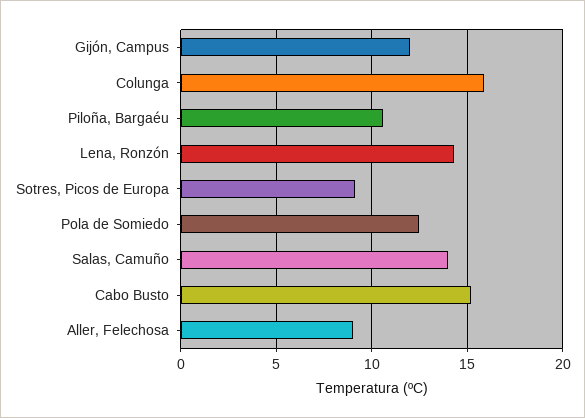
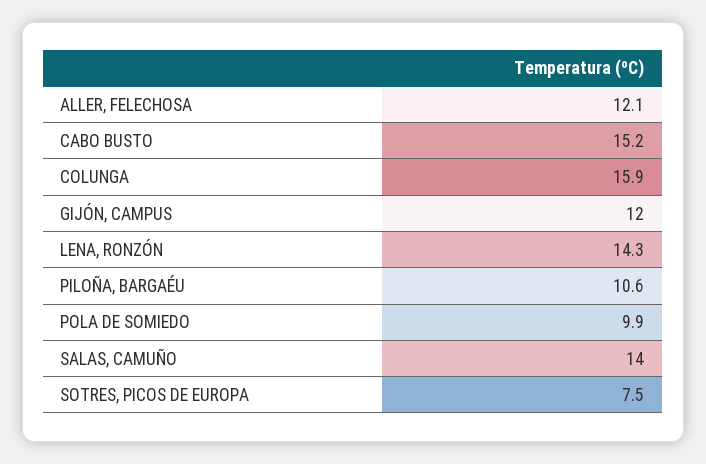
Sotres, Picos de Europa: 9 -> 7.5
Pola de Somiedo: 12.5 -> 9.9
Aller, Felechosa: 9 -> 12.1

